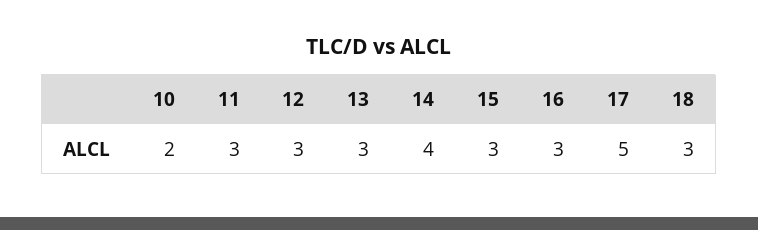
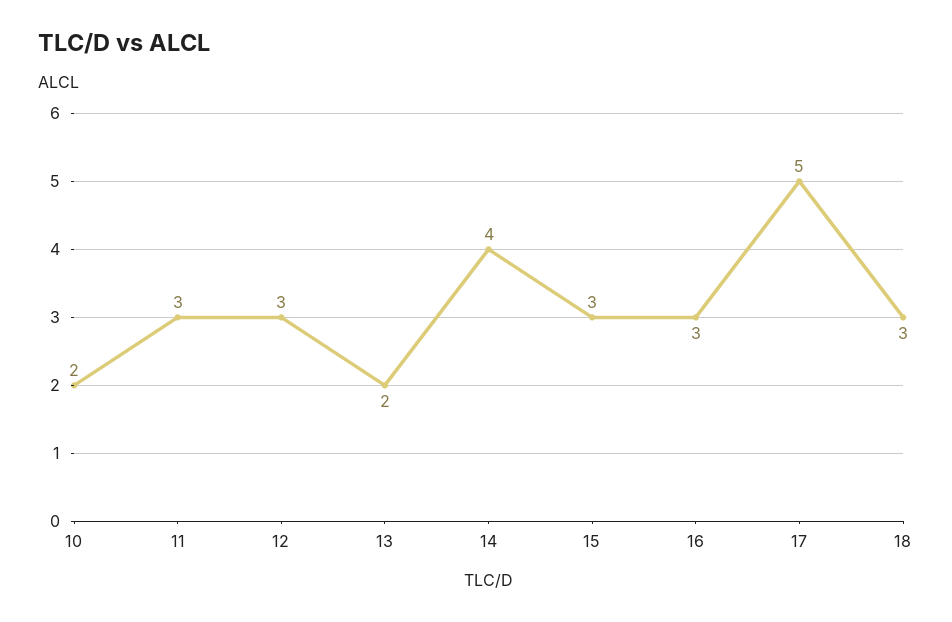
13: 3 -> 2

